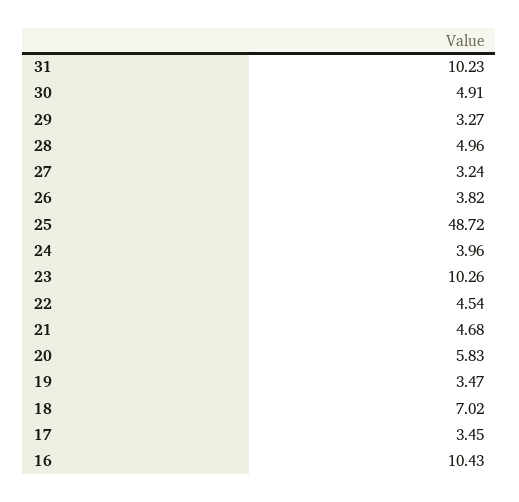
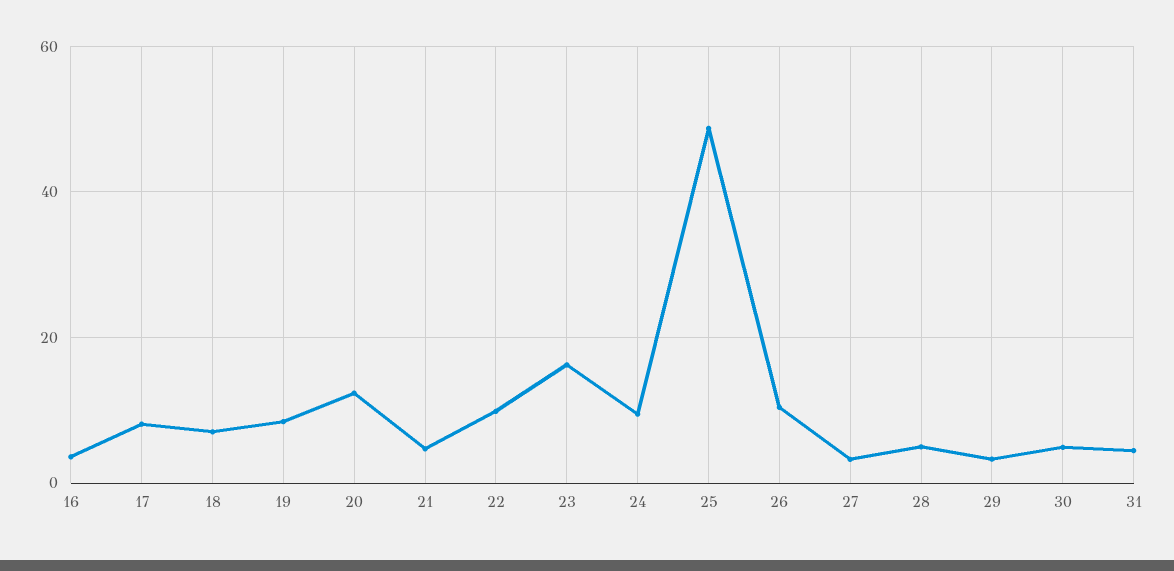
31: 10.23 -> 4
26: 3.82 -> 10
24: 3.96 -> 10
23: 10.26 -> 16
22: 4.54 -> 10
20: 5.83 -> 12
19: 3.47 -> 8
17: 3.45 -> 8
16: 10.43 -> 4

